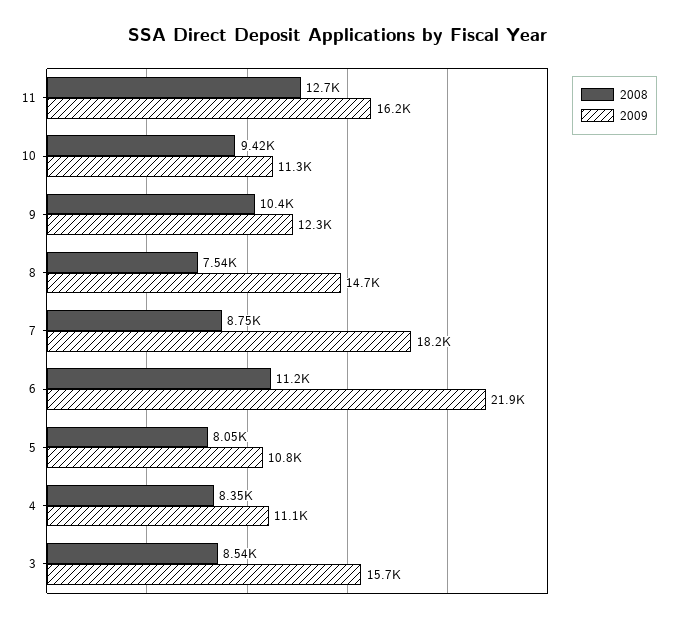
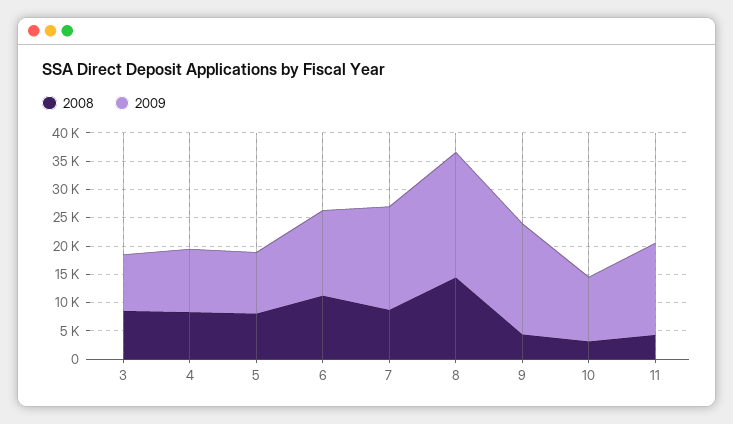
2008, 11: 12700 -> 5000
2008, 10: 9420 -> 2500
2008, 9: 10400 -> 5000
2009, 9: 12300 -> 20000
2008, 8: 7540 -> 15000
2009, 8: 14700 -> 22500
2009, 6: 21900 -> 15000
2009, 3: 15700 -> 10000

